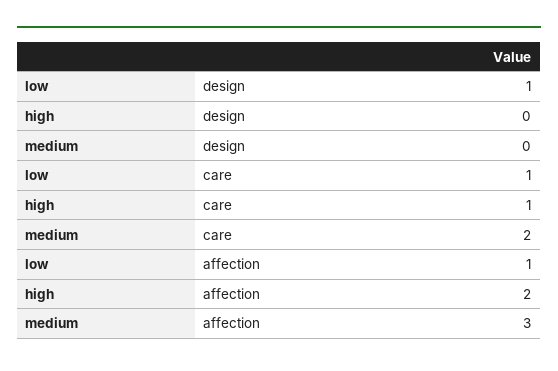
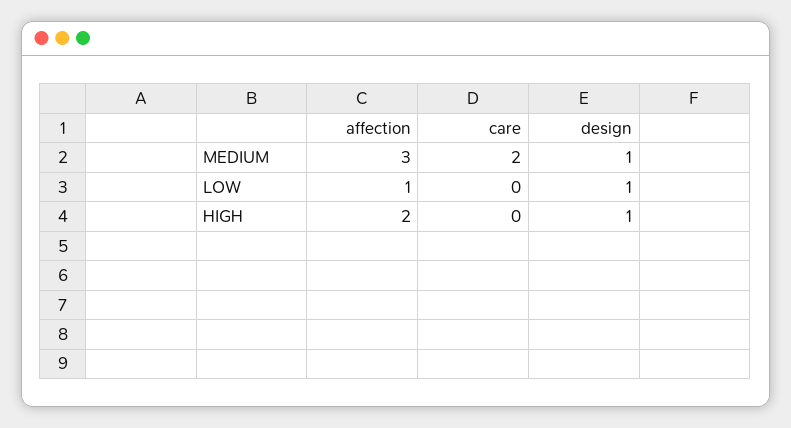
high, design: 0 -> 1
medium, design: 0 -> 1
low, care: 1 -> 0
high, care: 1 -> 0

